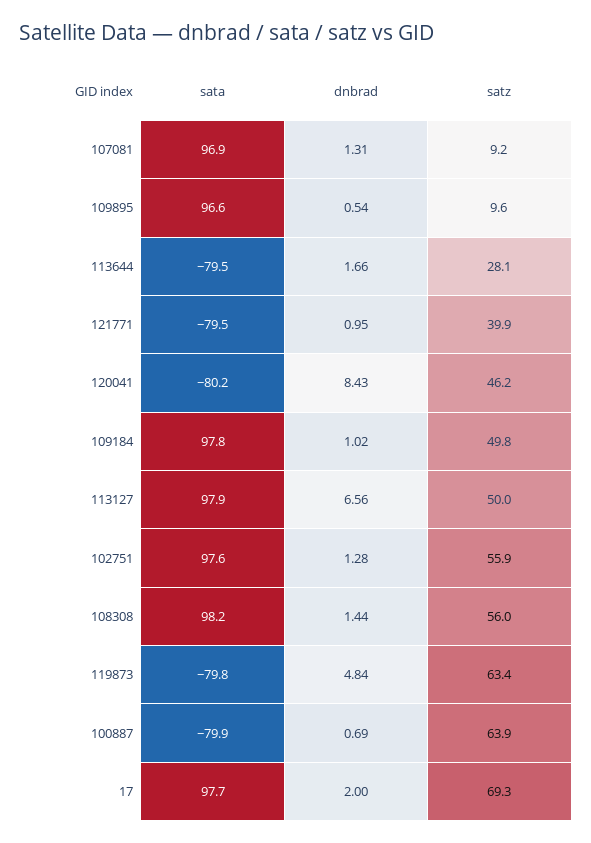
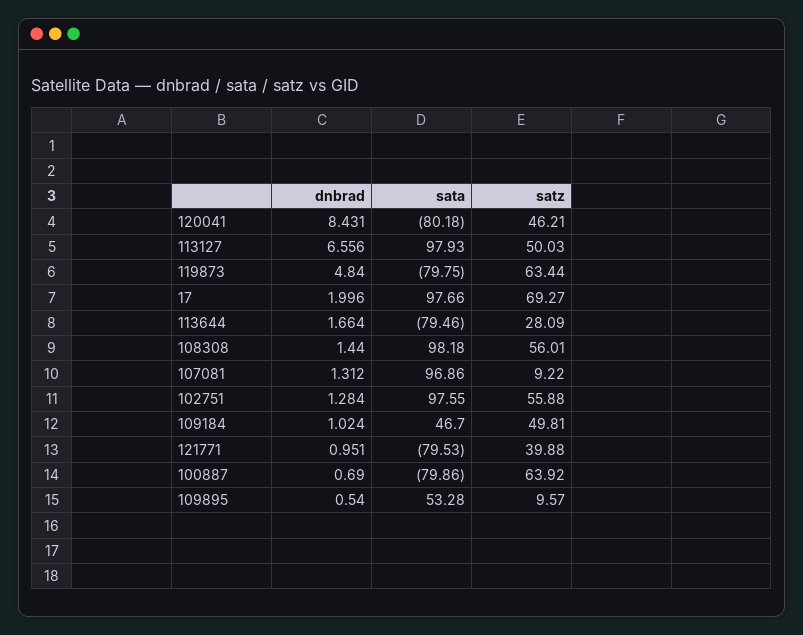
sata, 109895: 96.6 -> 53.28
sata, 109184: 97.8 -> 46.7

